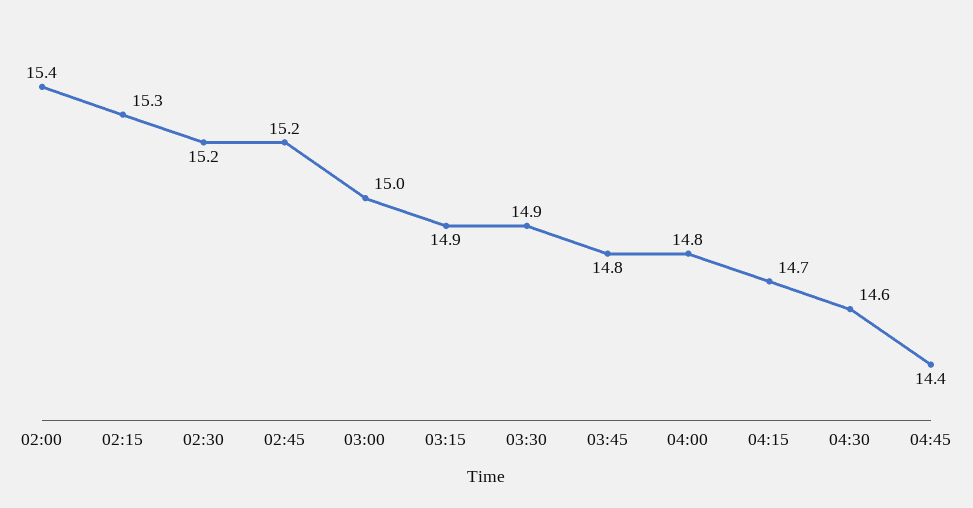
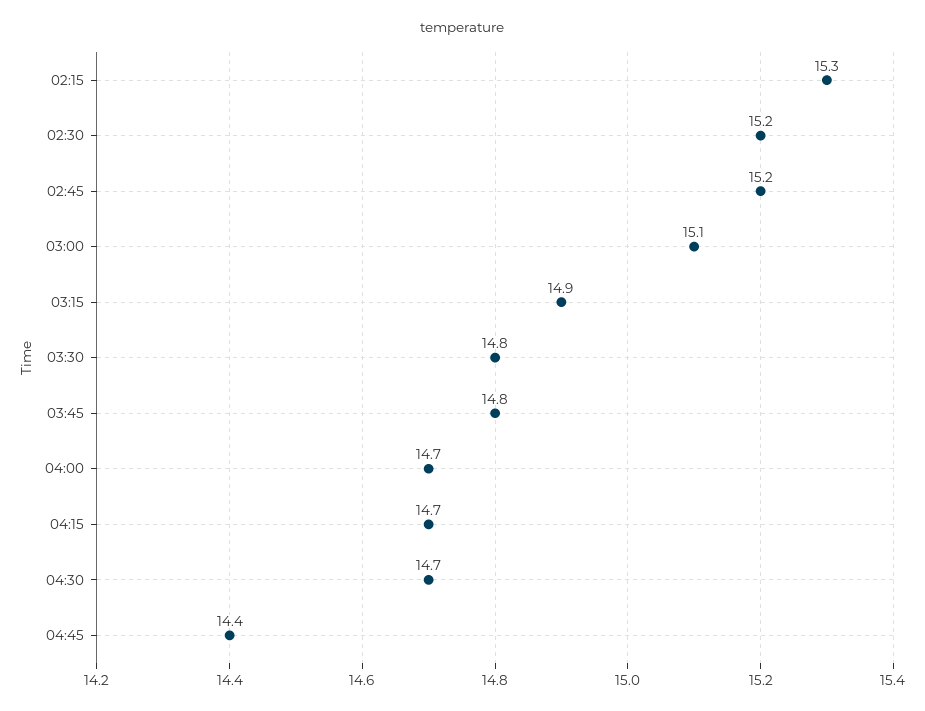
02:00: 15.4 -> none
03:00: 15 -> 15.1
03:30: 14.9 -> 14.8
04:00: 14.8 -> 14.7
04:30: 14.6 -> 14.7

